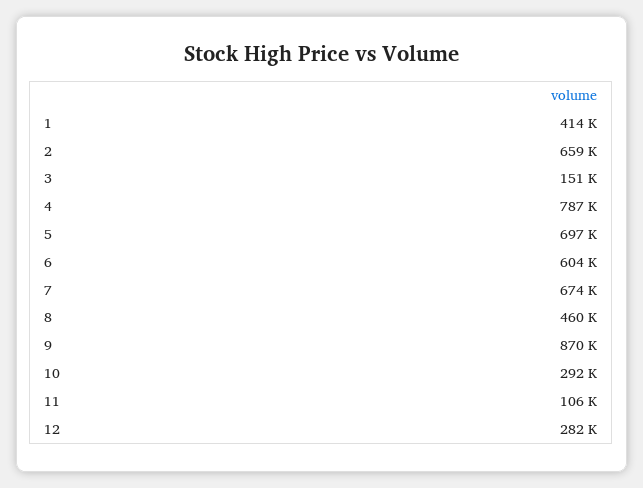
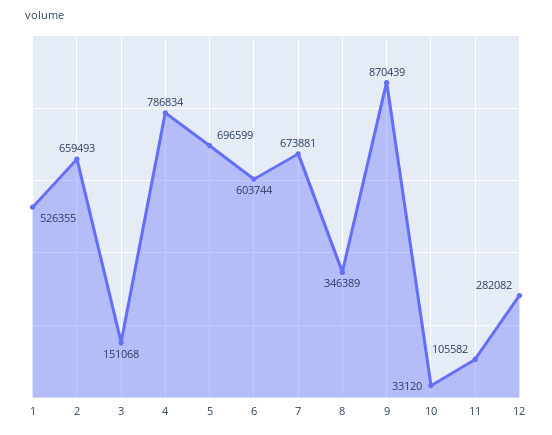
1: 414000 -> 526355
8: 460000 -> 346389
10: 292000 -> 33120

